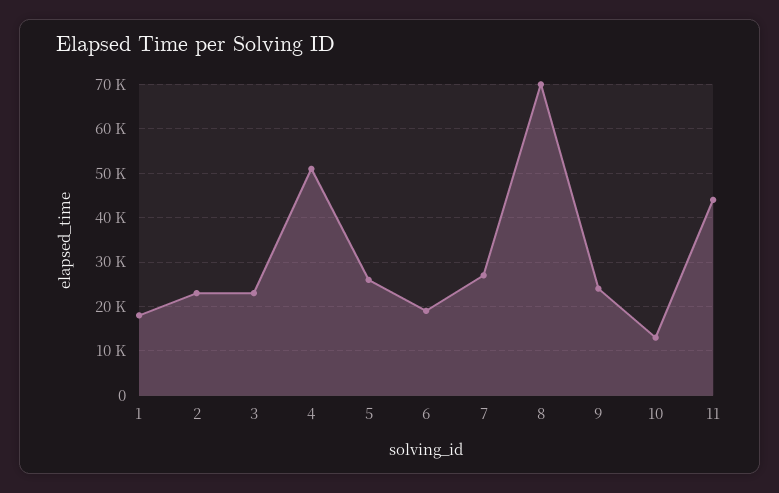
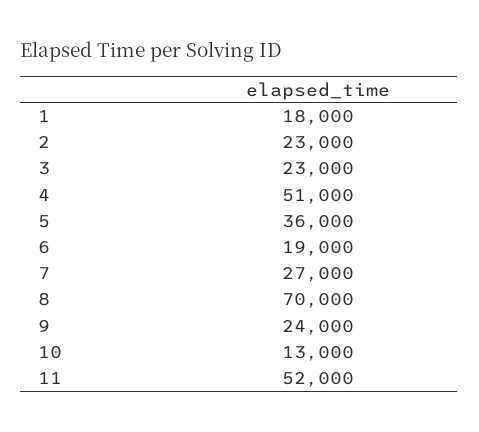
5: 26000 -> 36000
11: 44000 -> 52000

